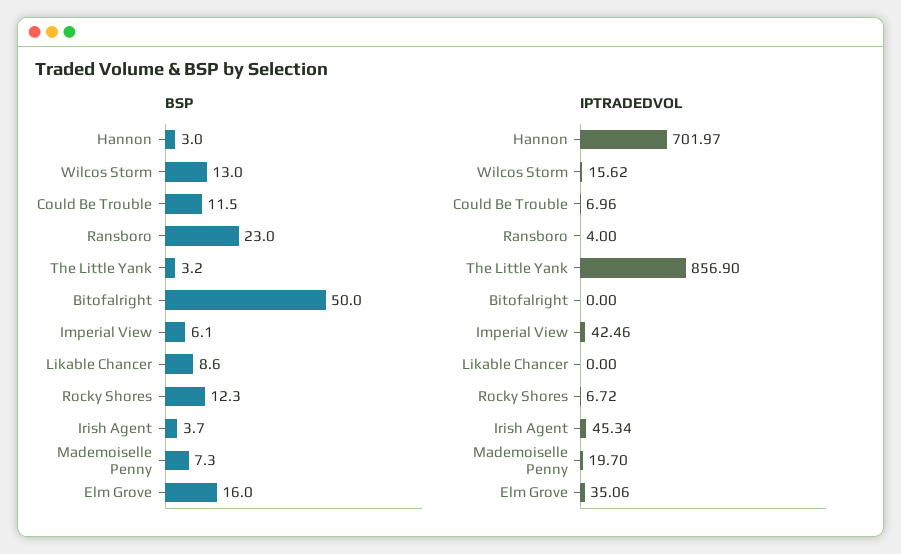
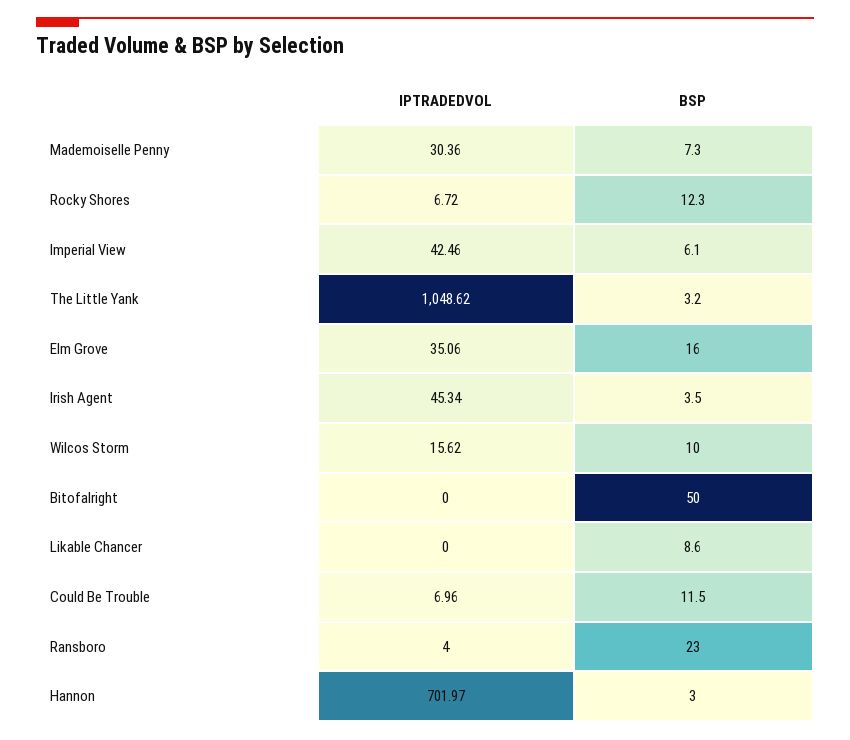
BSP, Wilcos Storm: 13 -> 10
BSP, Irish Agent: 3.7 -> 3.5
IPTRADEDVOL, The Little Yank: 856.9 -> 1048.62
IPTRADEDVOL, Mademoiselle Penny: 19.7 -> 30.36

